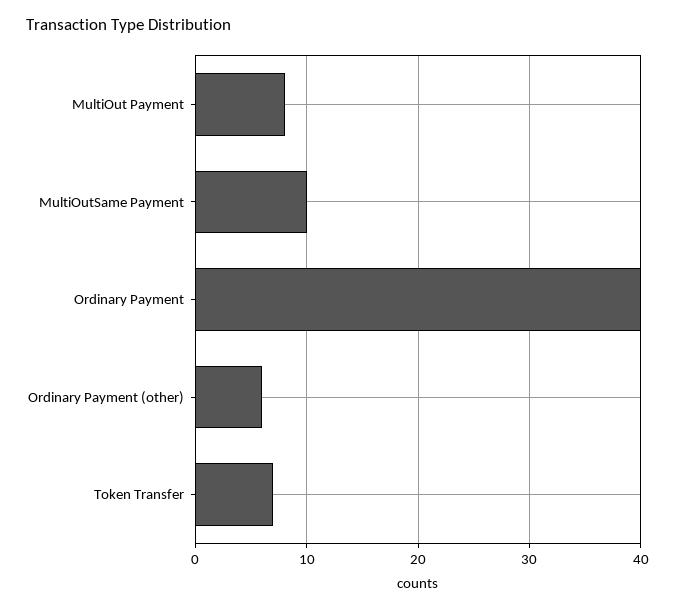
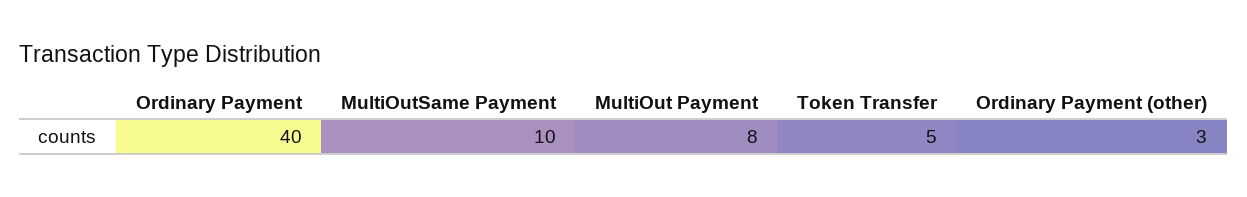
Ordinary Payment (other): 6 -> 3
Token Transfer: 7 -> 5

